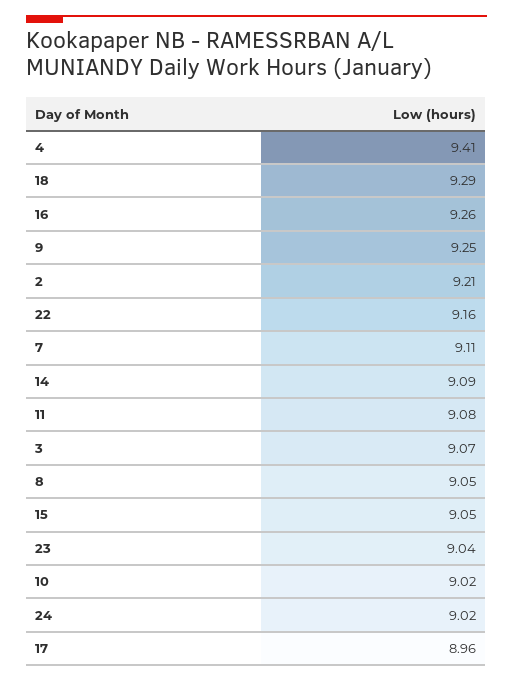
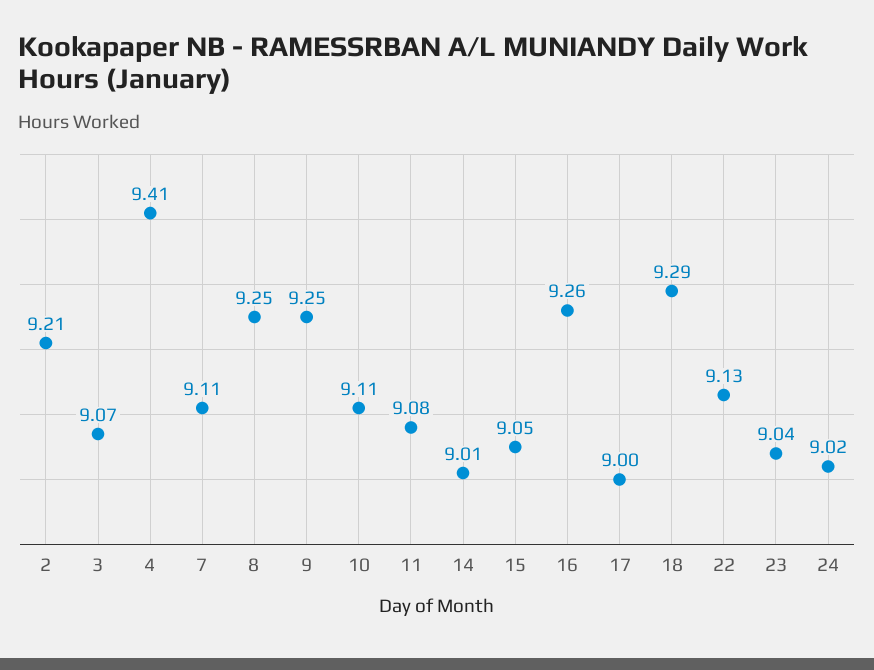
22: 9.16 -> 9.13
14: 9.09 -> 9.01
8: 9.05 -> 9.25
10: 9.02 -> 9.11
17: 8.96 -> 9

